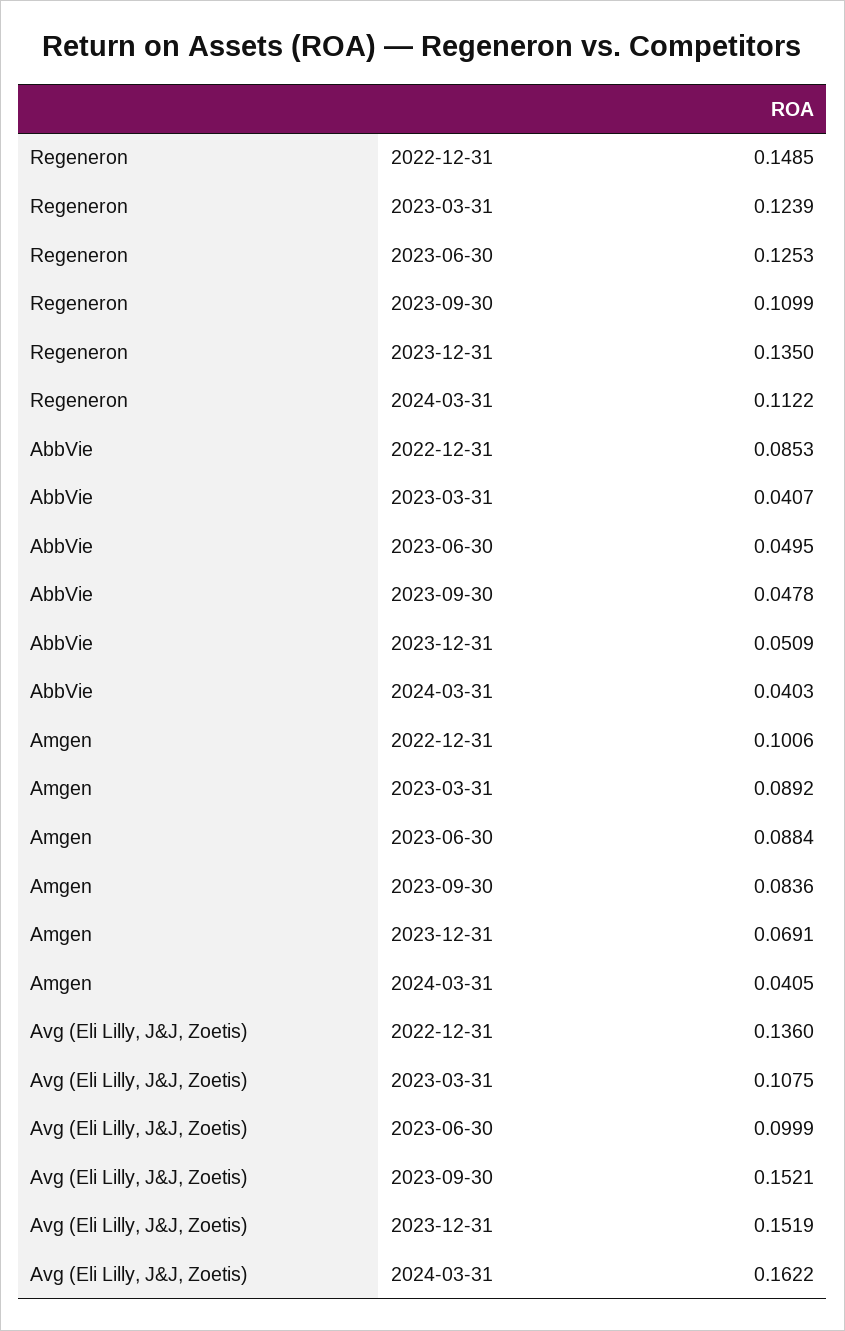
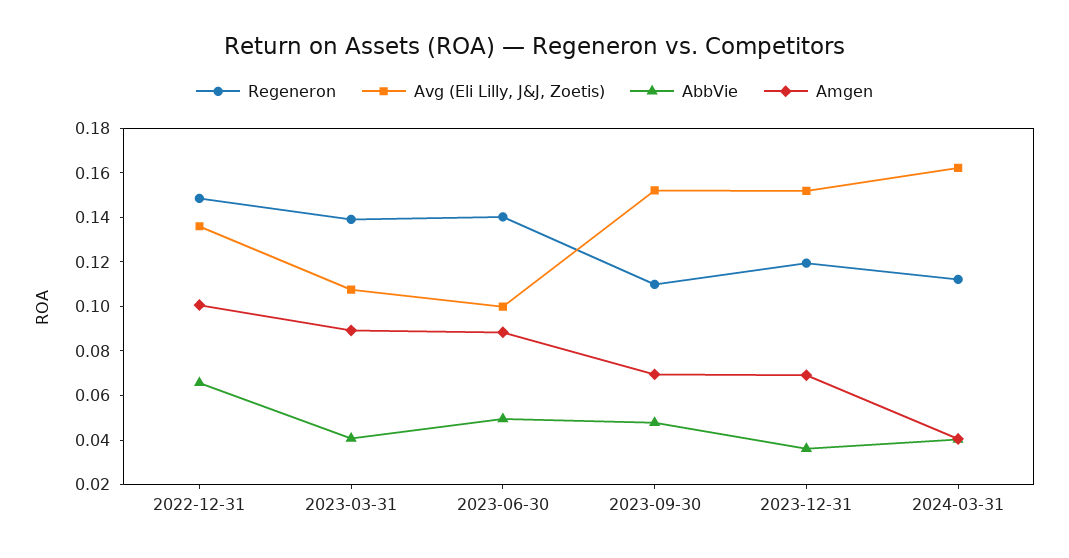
Regeneron, 2023-03-31: 0.1239 -> 0.14
Regeneron, 2023-06-30: 0.1253 -> 0.14
Regeneron, 2023-12-31: 0.135 -> 0.12
AbbVie, 2022-12-31: 0.0853 -> 0.065
AbbVie, 2023-12-31: 0.0509 -> 0.035
Amgen, 2023-09-30: 0.0836 -> 0.07

